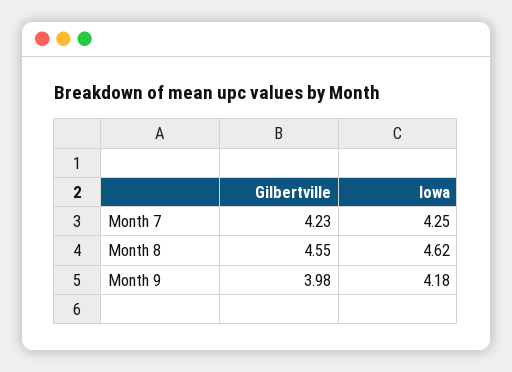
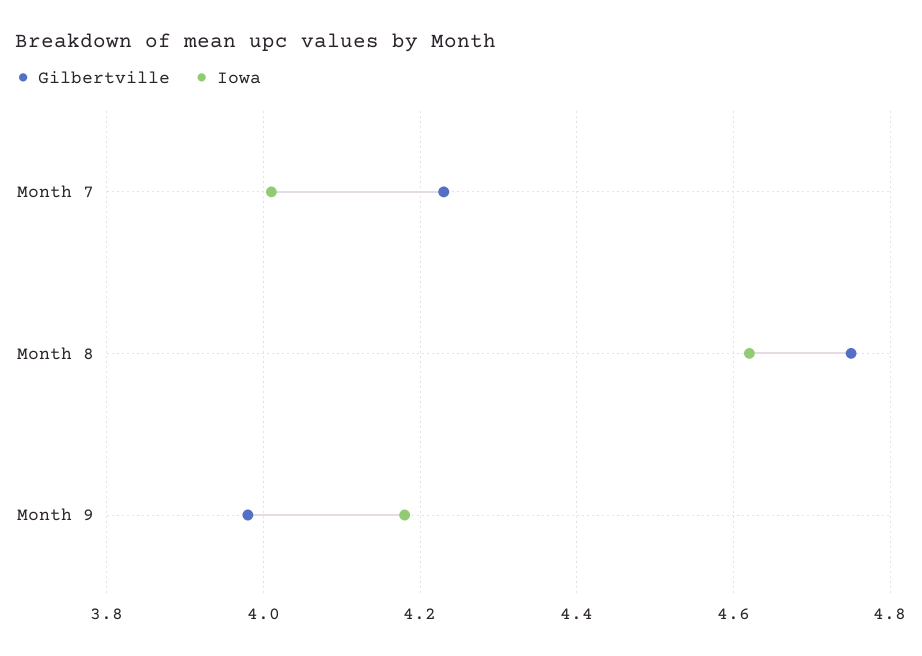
Iowa, Month 7: 4.25 -> 4
Gilbertville, Month 8: 4.55 -> 4.75

